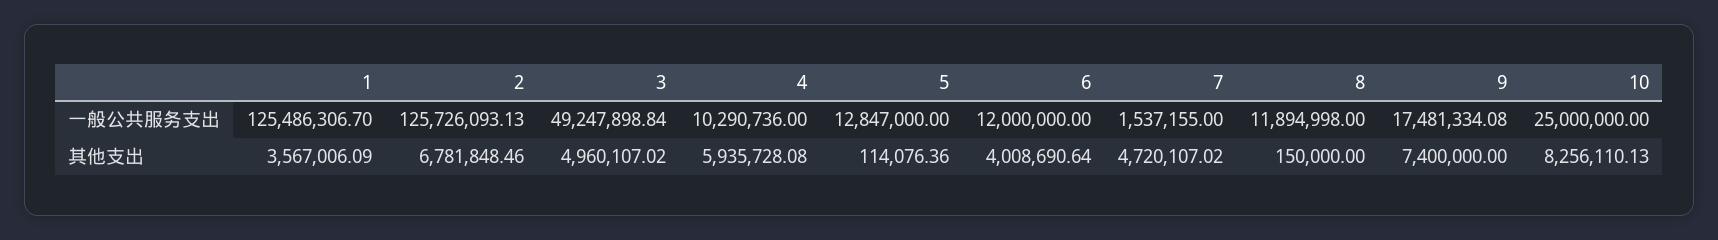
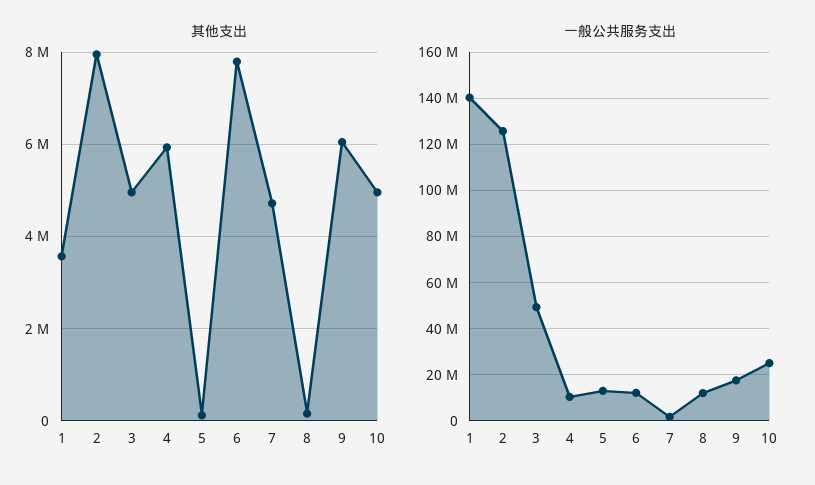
一般公共服务支出, 1: 125486306.7 -> 140000000
其他支出, 2: 6781848.46 -> 8000000
其他支出, 6: 4008690.64 -> 7800000
其他支出, 9: 7400000 -> 6000000
其他支出, 10: 8256110.13 -> 5000000

